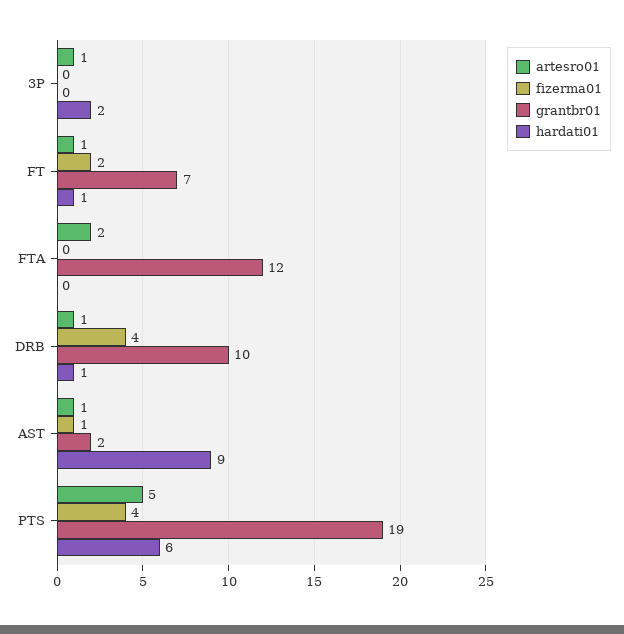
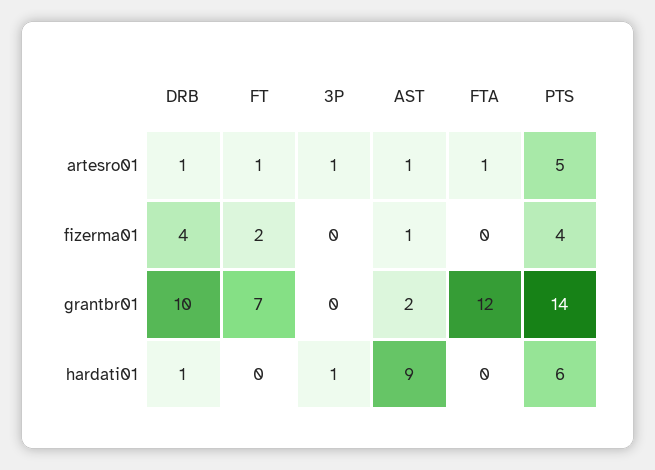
hardati01, 3P: 2 -> 1
hardati01, FT: 1 -> 0
artesro01, FTA: 2 -> 1
grantbr01, PTS: 19 -> 14

